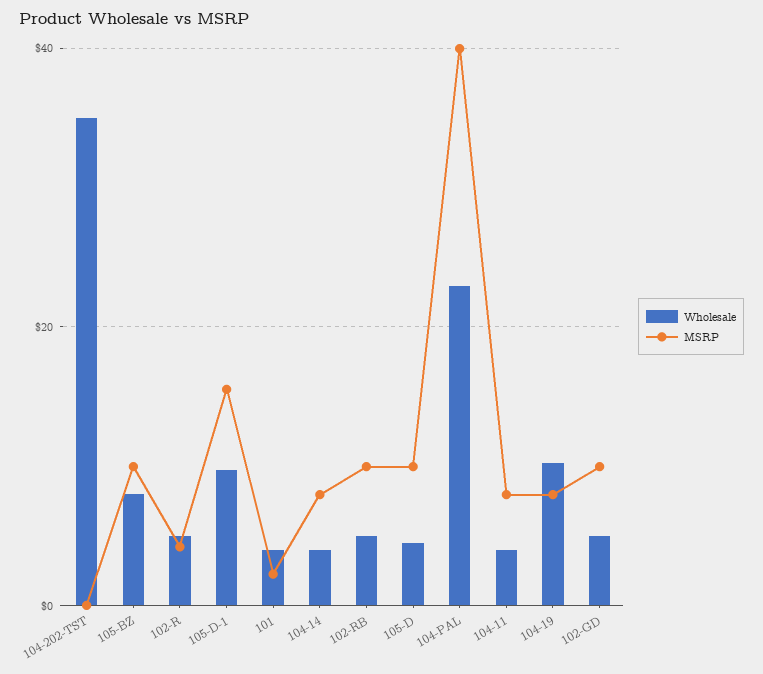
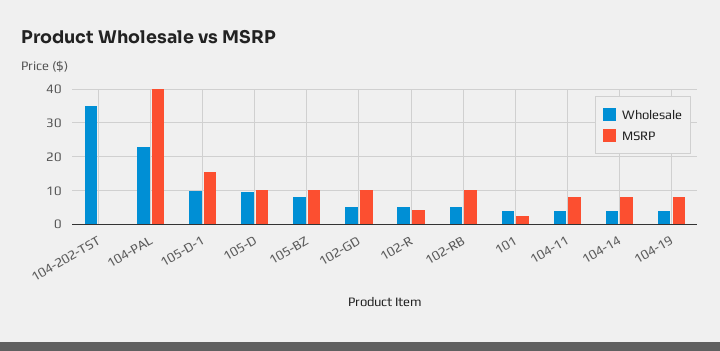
Wholesale, 105-D: 4 -> 10
Wholesale, 104-19: 10 -> 4

